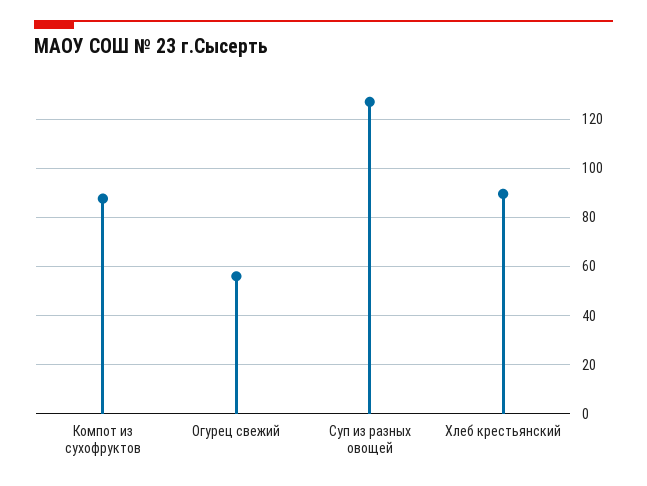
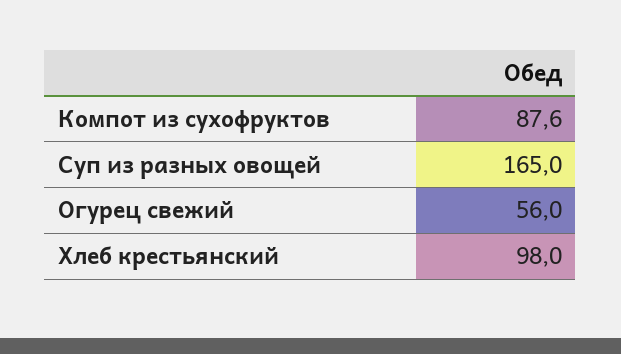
Суп из разных овощей: 127.5 -> 165
Хлеб крестьянский: 90 -> 98

